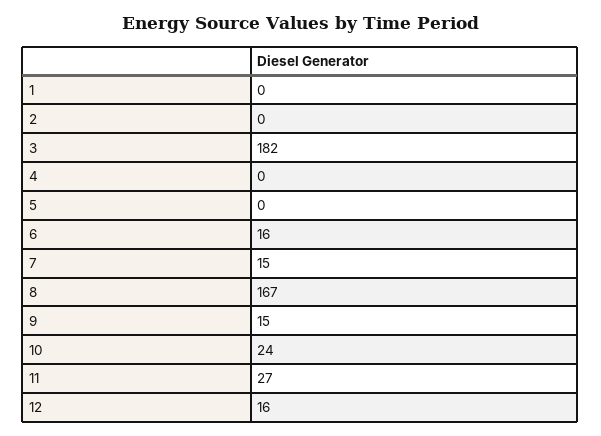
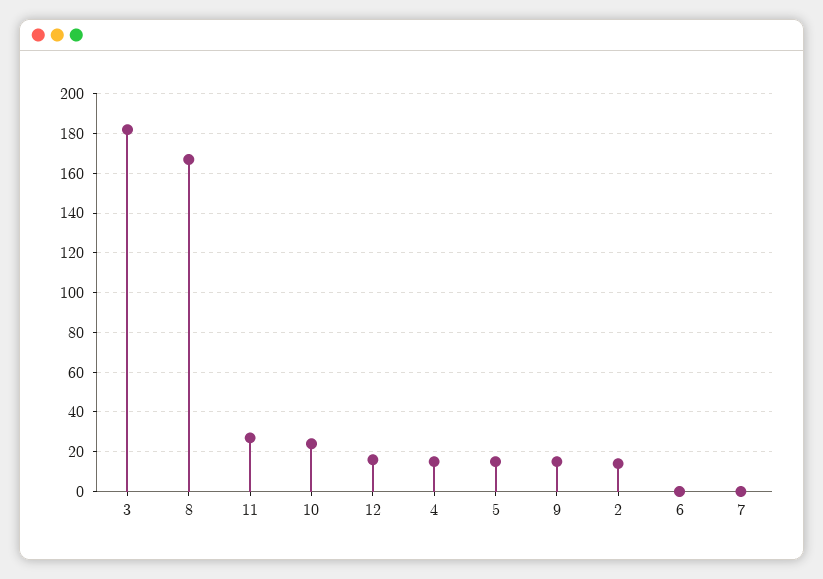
1: 0 -> none
2: 0 -> 15
4: 0 -> 15
5: 0 -> 15
6: 16 -> 0
7: 15 -> 0

